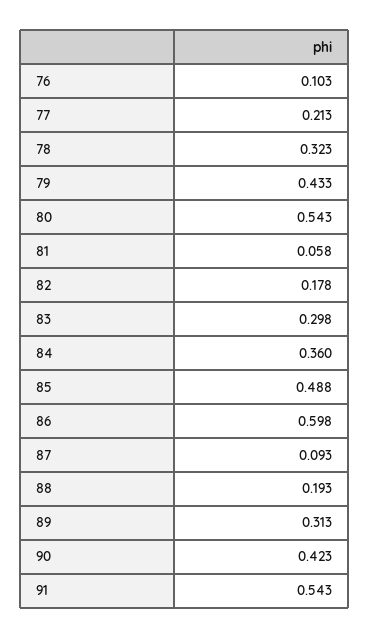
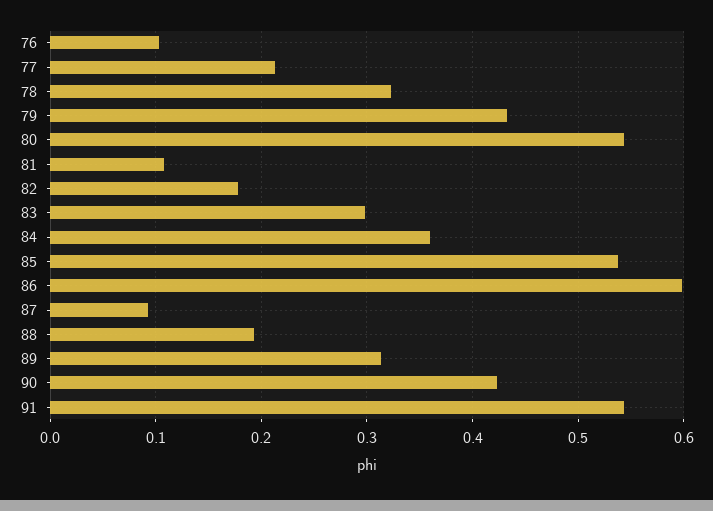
81: 0.058 -> 0.11
85: 0.488 -> 0.54

